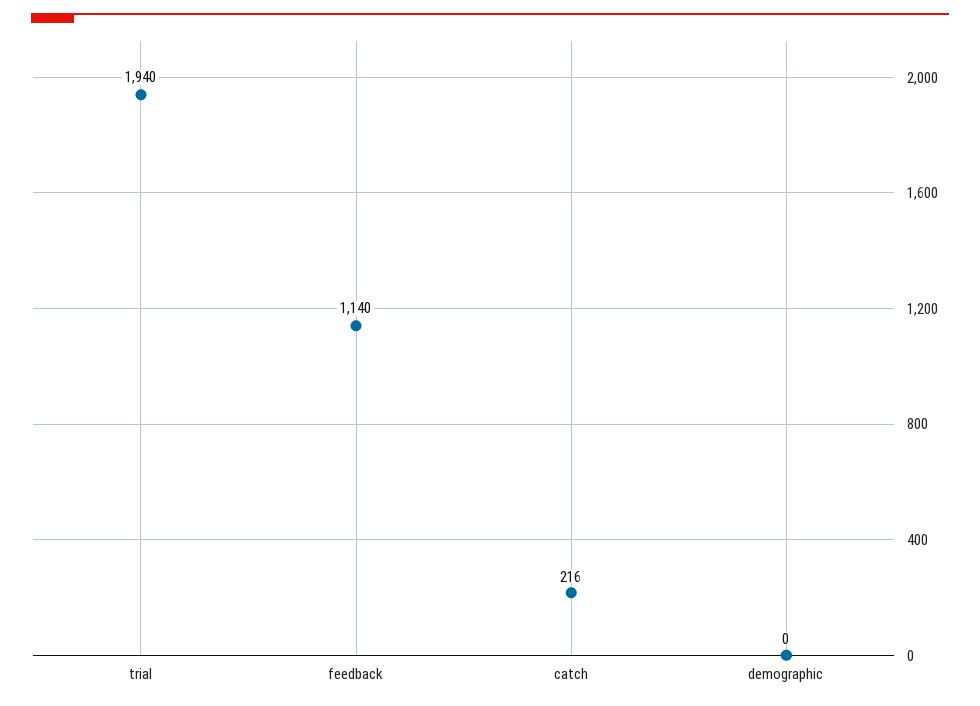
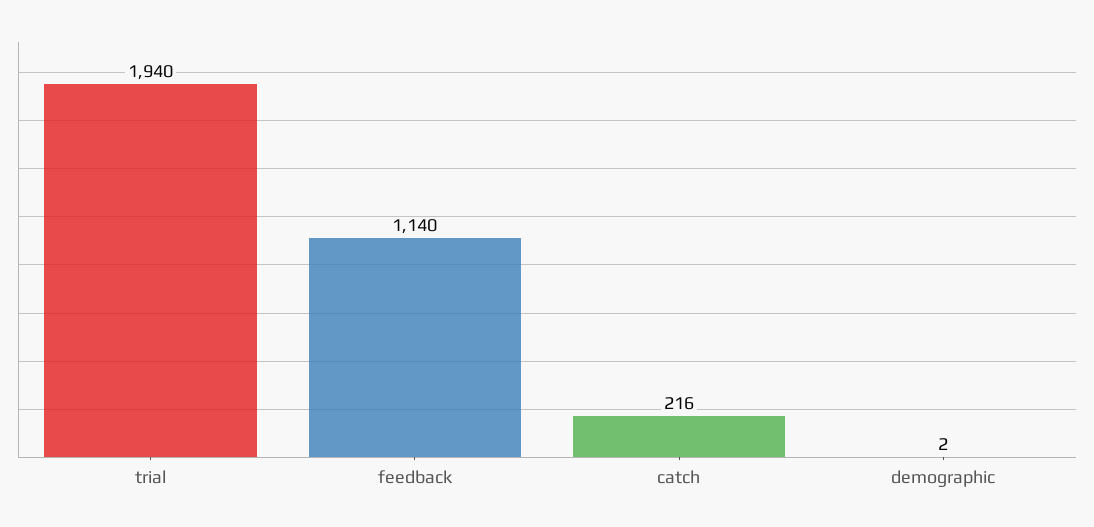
demographic: 0 -> 2

